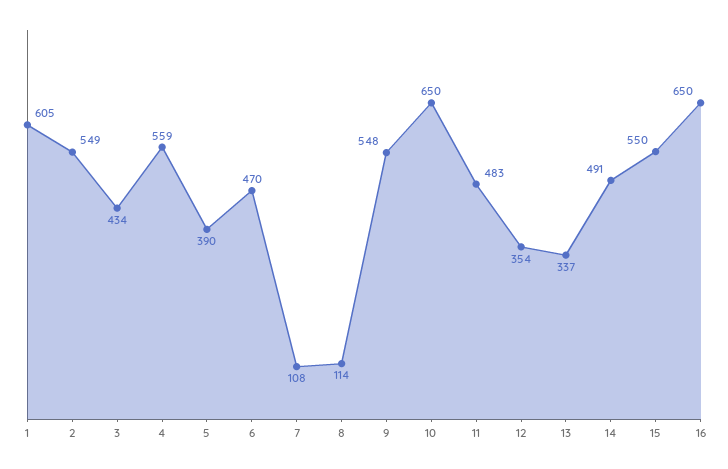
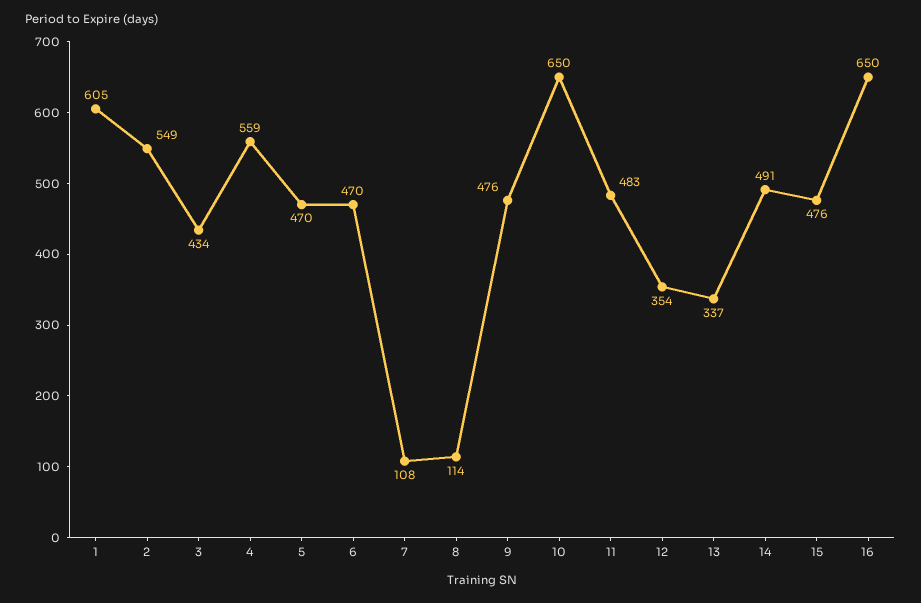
5: 390 -> 470
9: 548 -> 476
15: 550 -> 476

